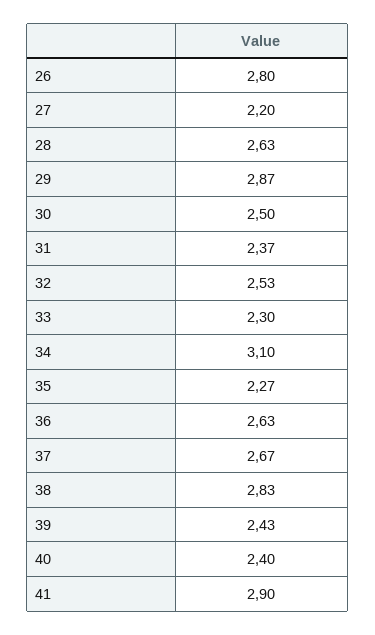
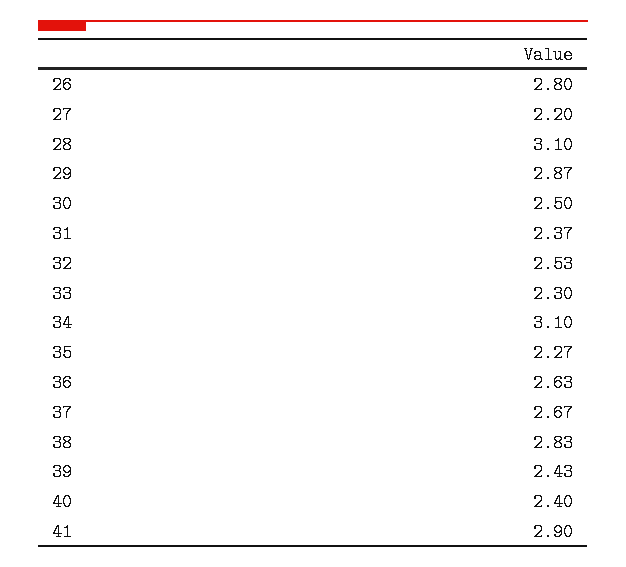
28: 2.63 -> 3.1

